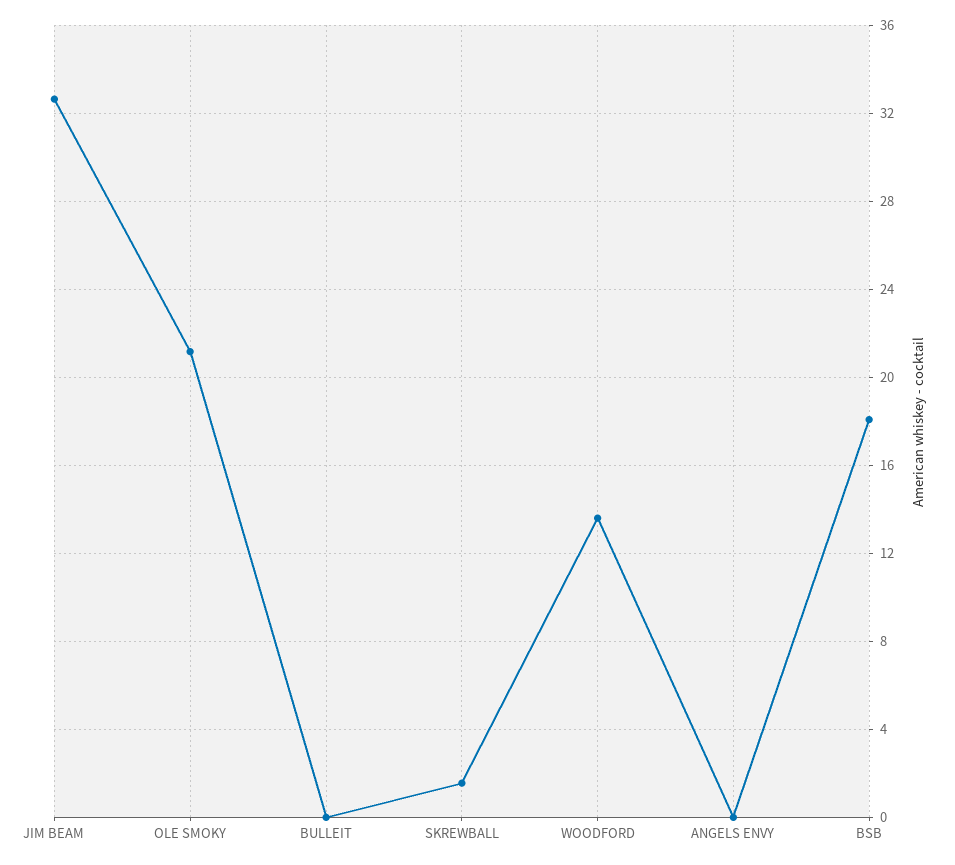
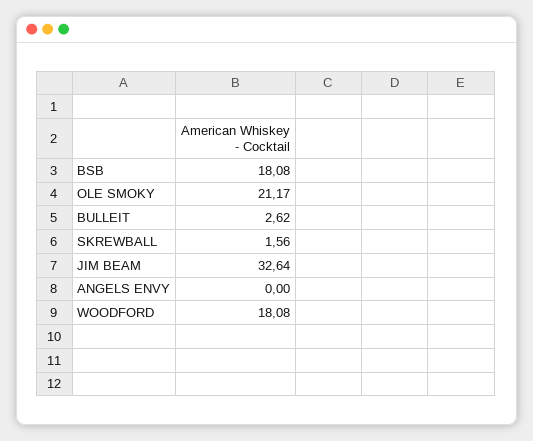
BULLEIT: 0 -> 2.62
WOODFORD: 13.5 -> 18.08

